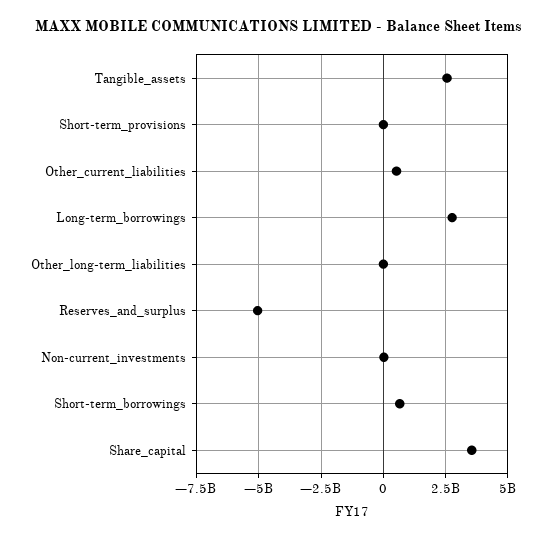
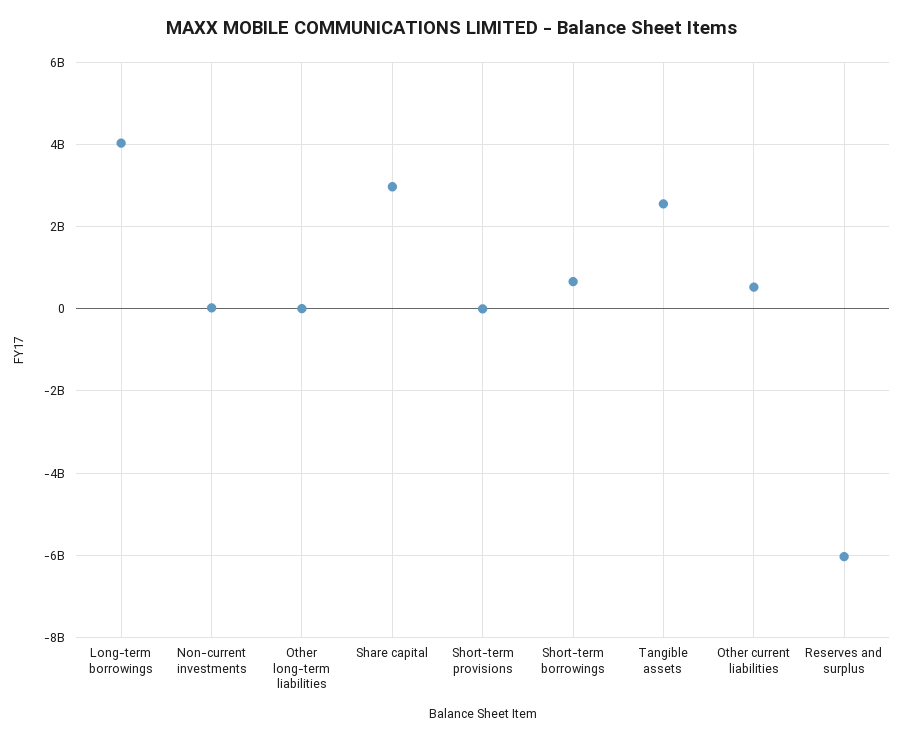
Long-term_borrowings: 2750000000 -> 4000000000
Reserves_and_surplus: -5000000000 -> -6000000000
Share_capital: 3500000000 -> 3000000000

